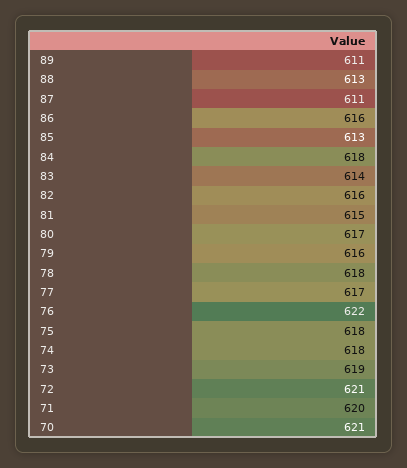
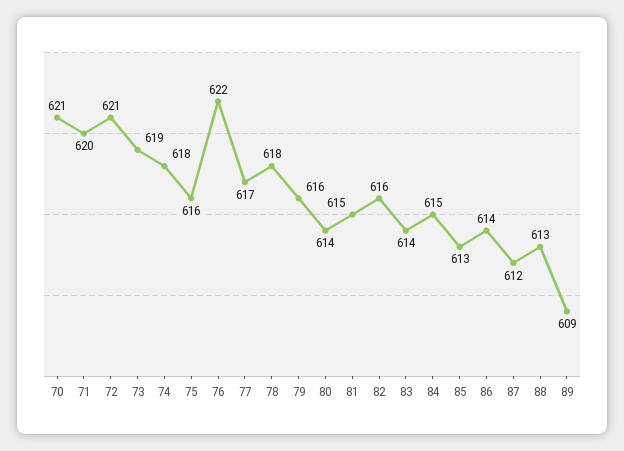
89: 611 -> 609
87: 611 -> 612
86: 616 -> 614
84: 618 -> 615
80: 617 -> 614
75: 618 -> 616

